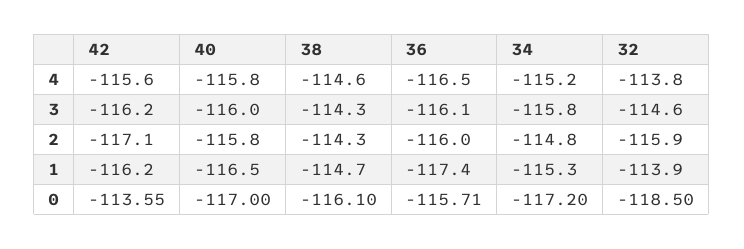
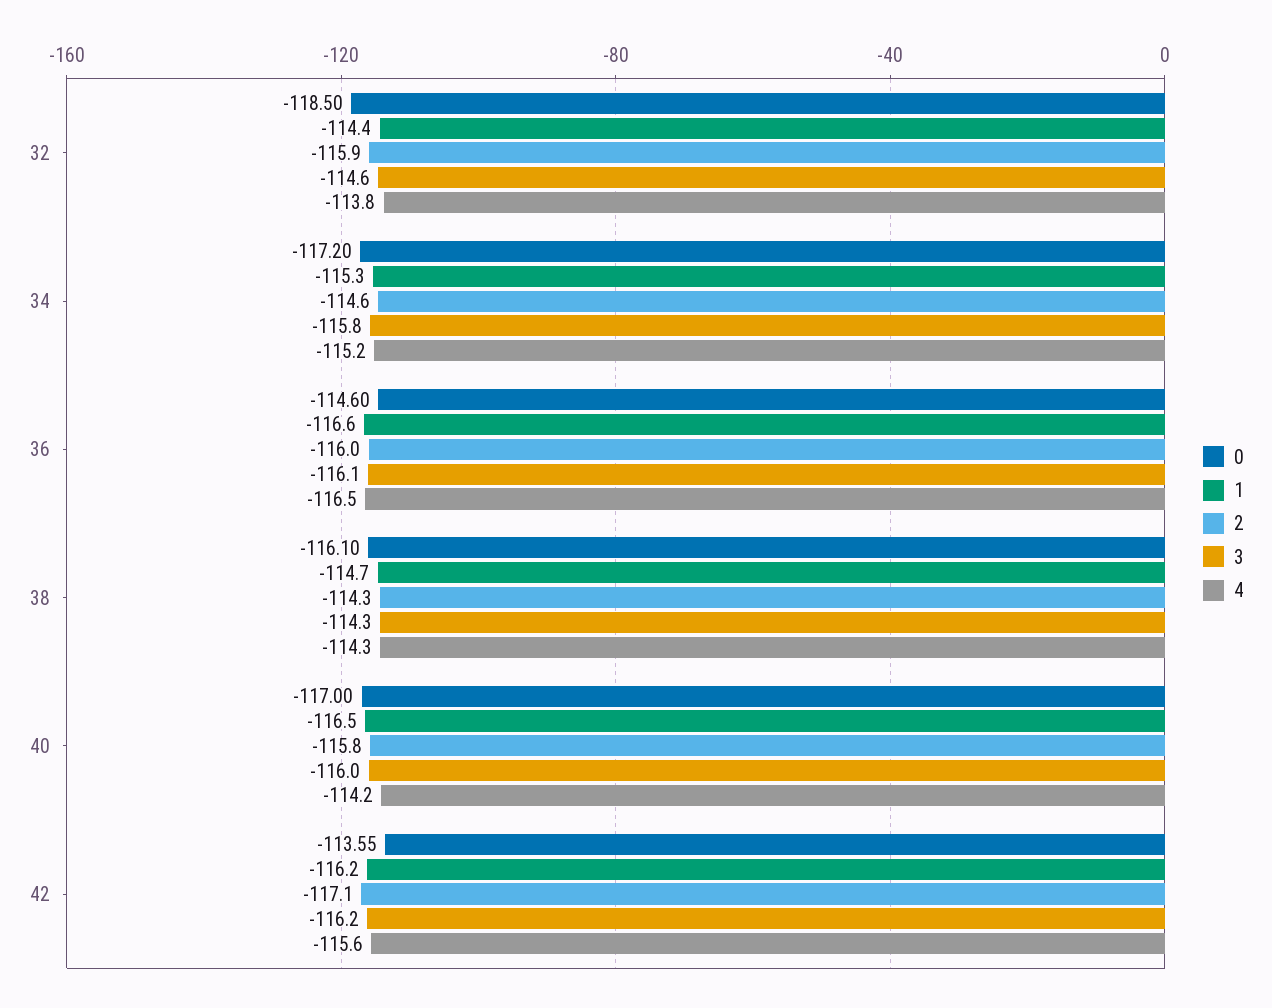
4, 40: -115.8 -> -114.2
4, 38: -114.6 -> -114.3
2, 34: -114.8 -> -114.6
1, 36: -117.4 -> -116.6
1, 32: -113.9 -> -114.4
0, 36: -115.71 -> -114.6

